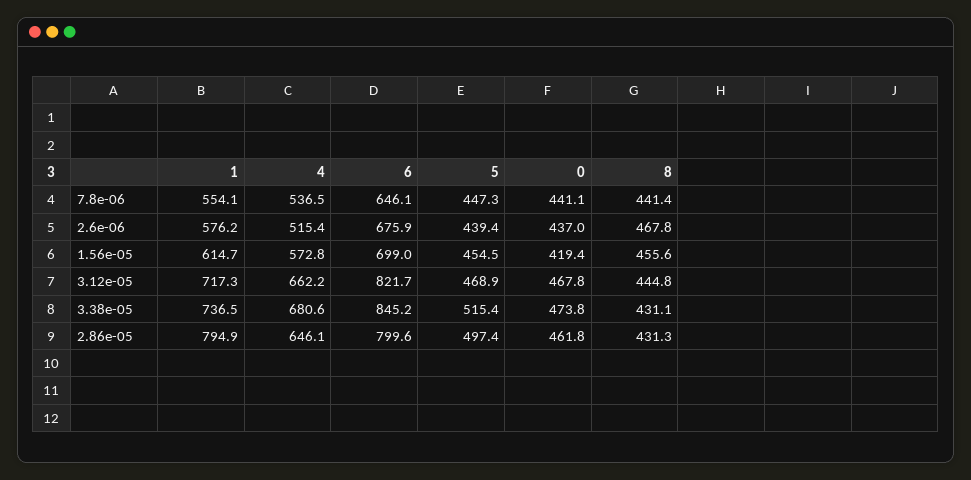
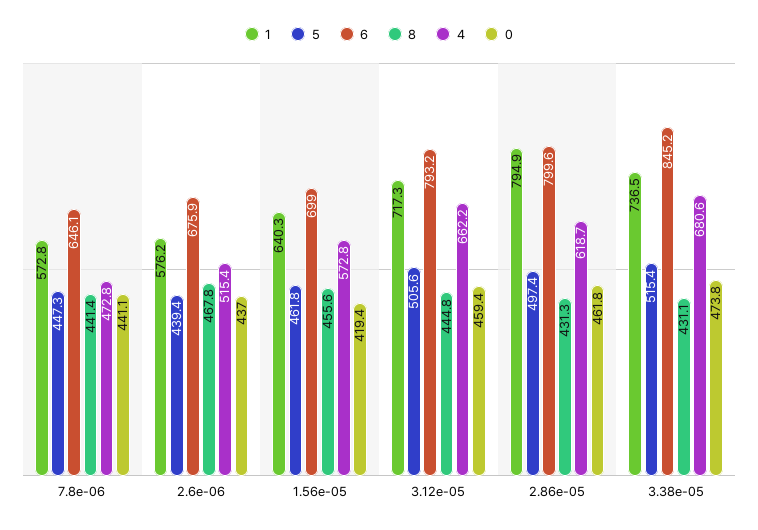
1, 7.8e-06: 554.1 -> 572.8
4, 7.8e-06: 536.5 -> 472.8
1, 1.56e-05: 614.7 -> 640.3
5, 1.56e-05: 454.5 -> 461.8
6, 3.12e-05: 821.7 -> 793.2
5, 3.12e-05: 468.9 -> 505.6
0, 3.12e-05: 467.8 -> 459.4
4, 2.86e-05: 646.1 -> 618.7

